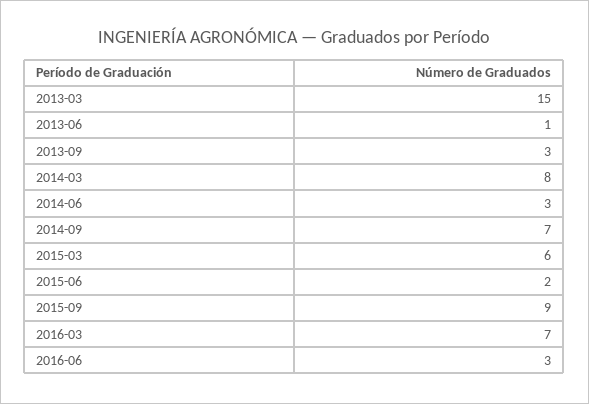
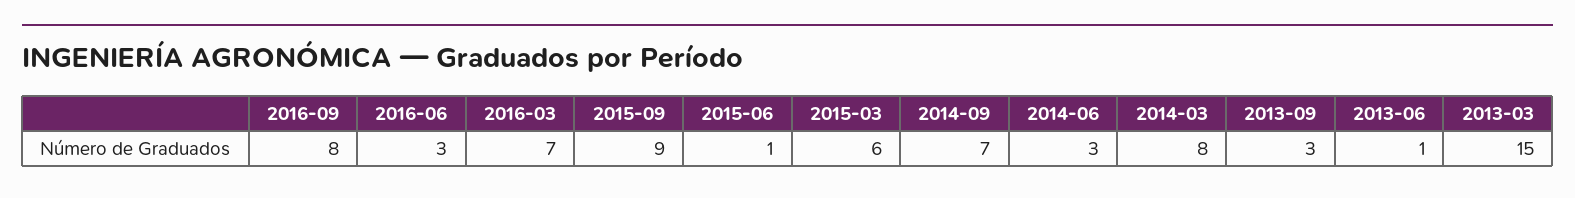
2015-06: 2 -> 1
2016-09: none -> 8

